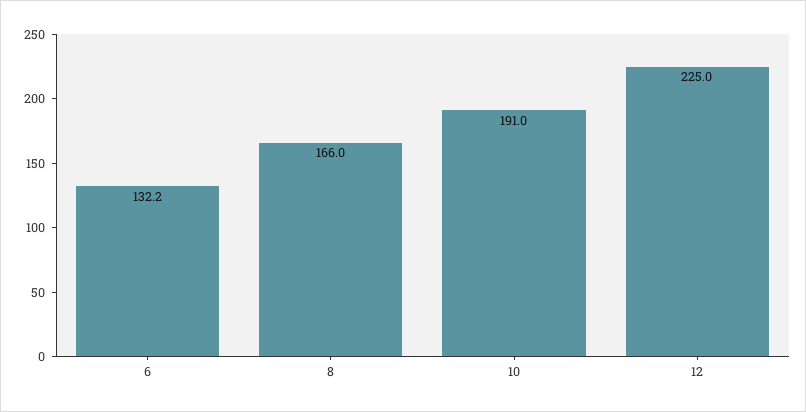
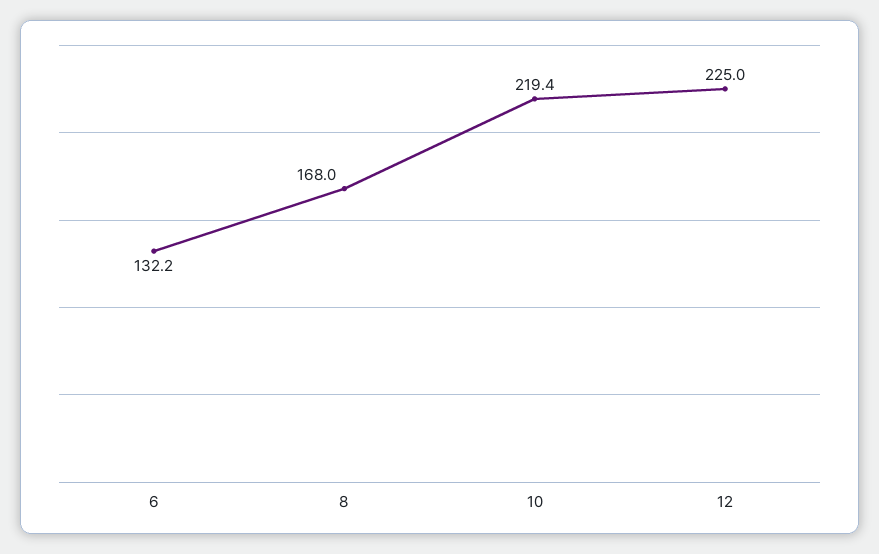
8: 166 -> 168
10: 191 -> 219.4

